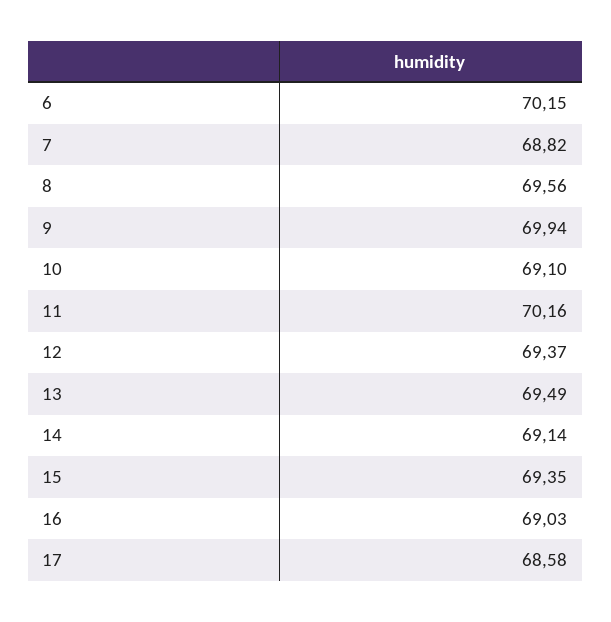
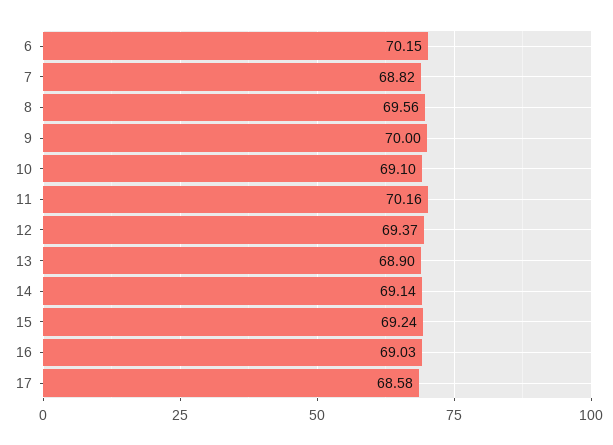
9: 69.94 -> 70
13: 69.49 -> 68.9
15: 69.35 -> 69.24

